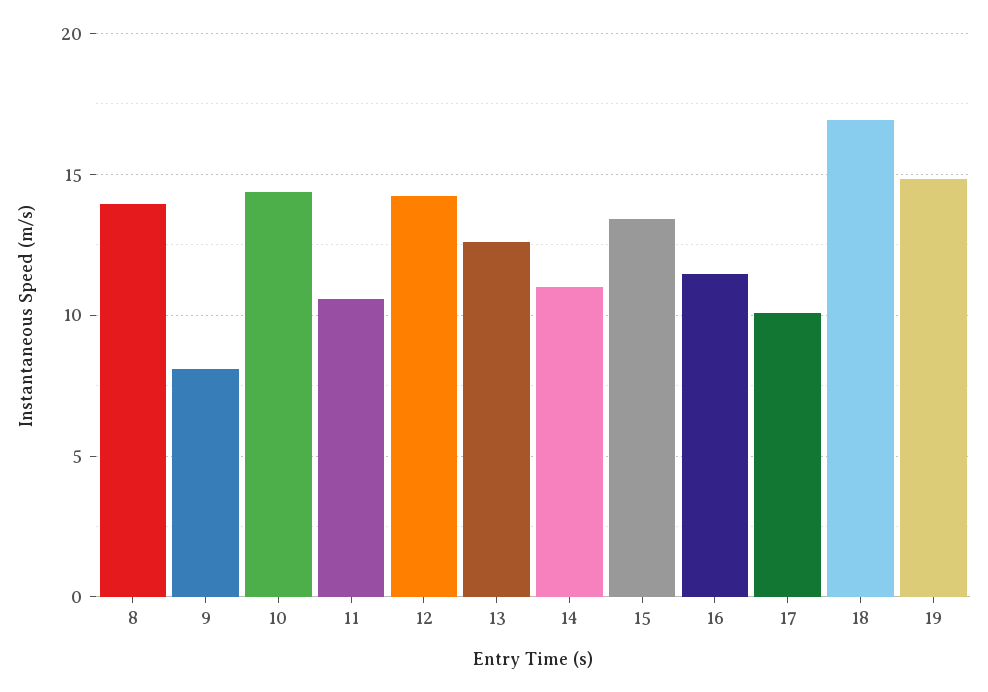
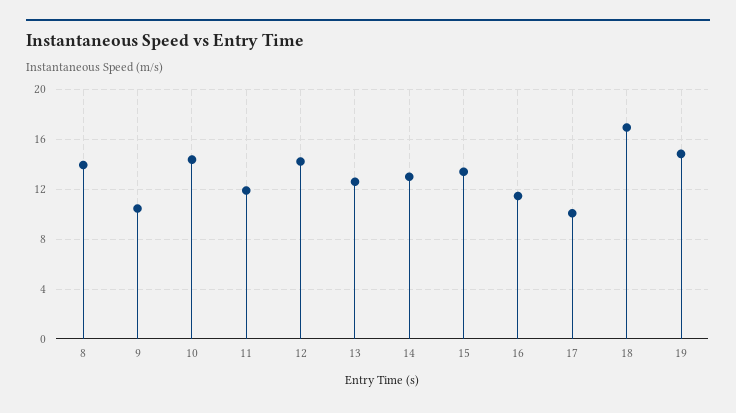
9: 8 -> 10.5
11: 10.5 -> 12
14: 11 -> 13

